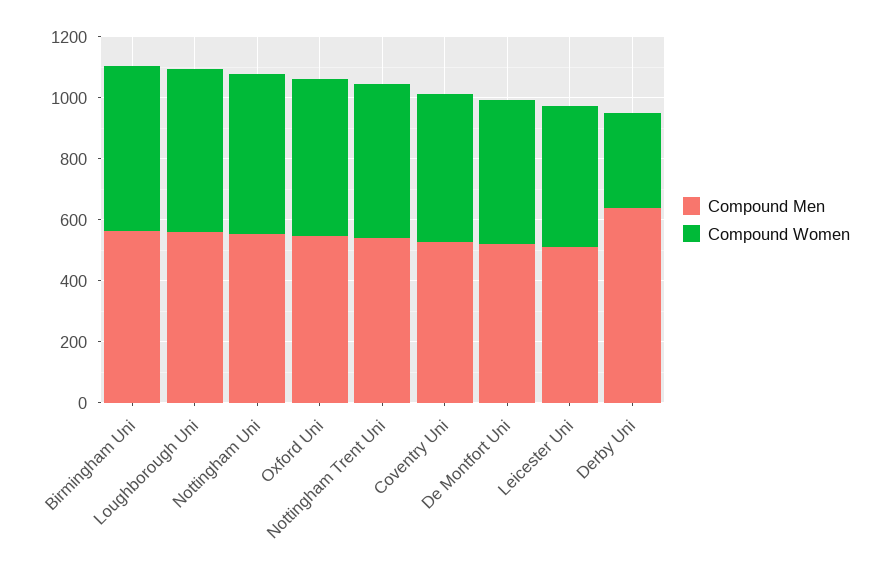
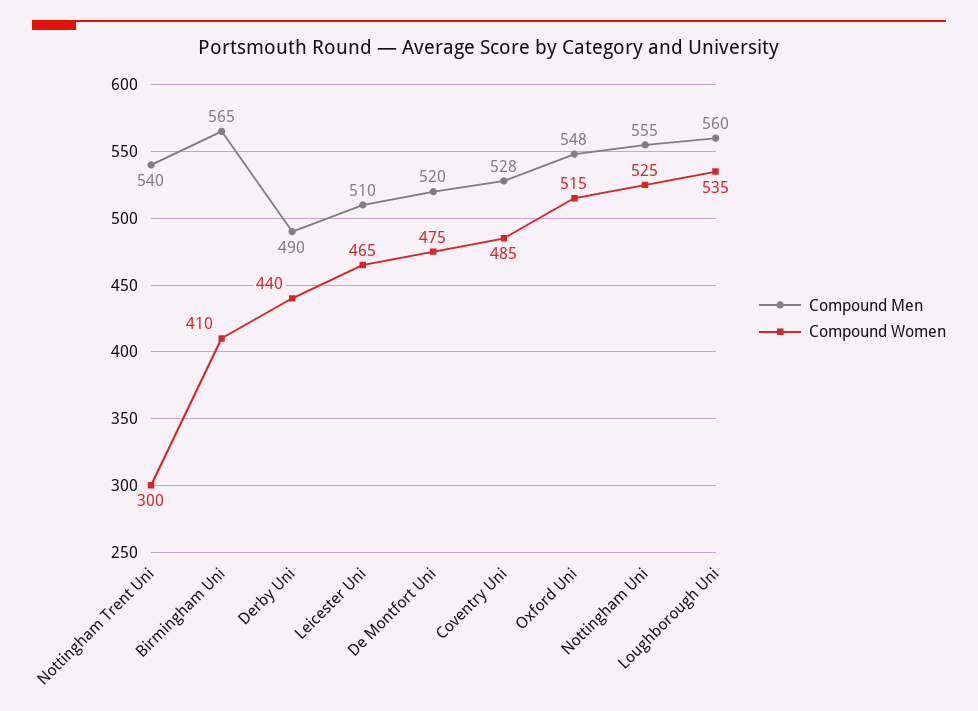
Compound Women, Birmingham Uni: 550 -> 410
Compound Women, Nottingham Trent Uni: 500 -> 300
Compound Men, Derby Uni: 650 -> 490
Compound Women, Derby Uni: 300 -> 440

